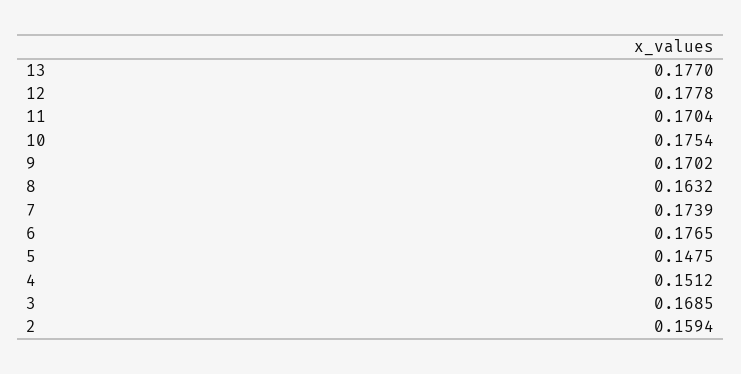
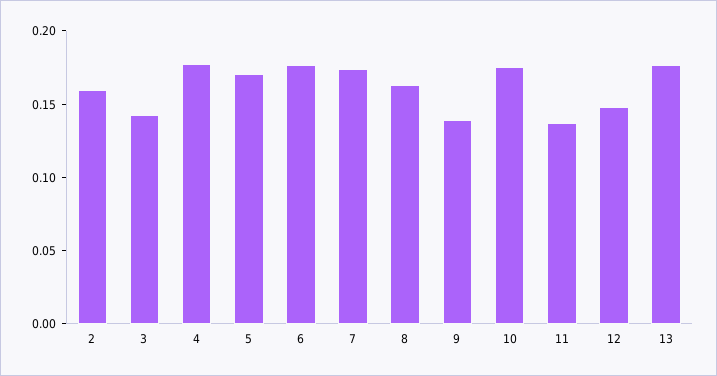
12: 0.1778 -> 0.15
11: 0.1704 -> 0.14
9: 0.1702 -> 0.14
5: 0.1475 -> 0.17
4: 0.1512 -> 0.18
3: 0.1685 -> 0.14

